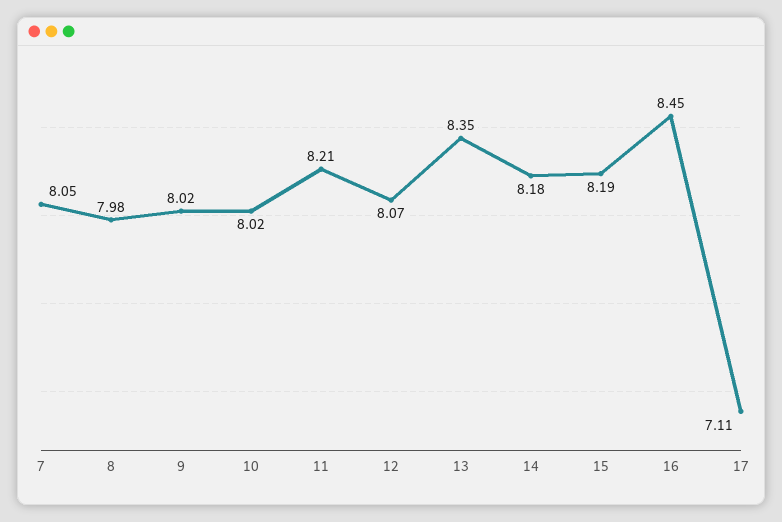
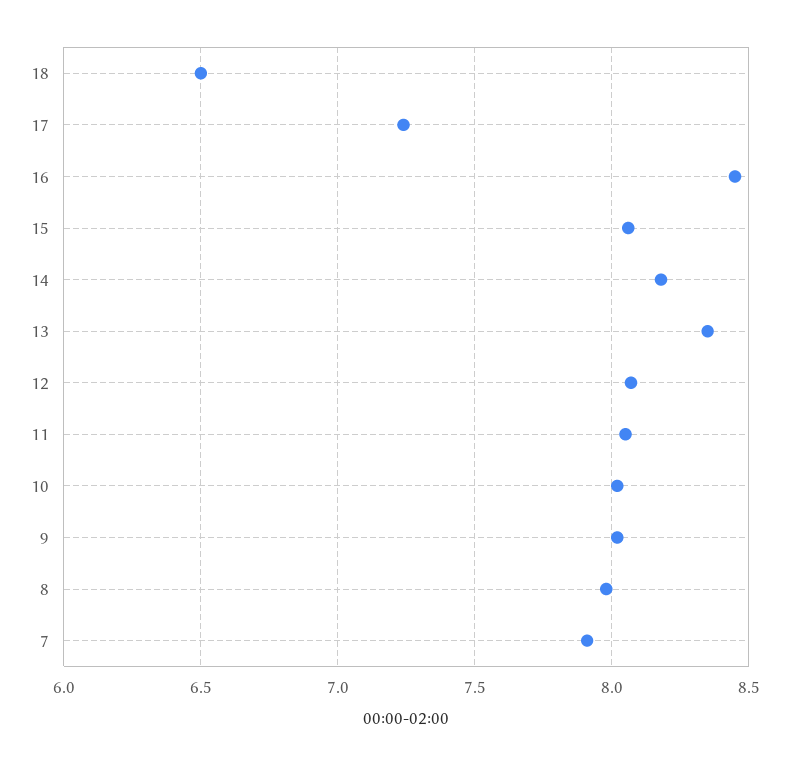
7: 8.05 -> 7.9
11: 8.21 -> 8.05
15: 8.19 -> 8.05
17: 7.11 -> 7.25
18: none -> 6.5

